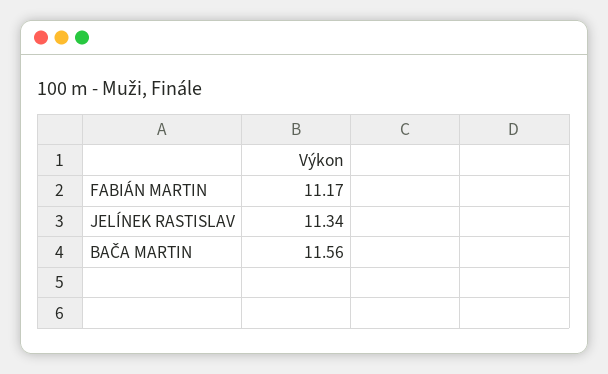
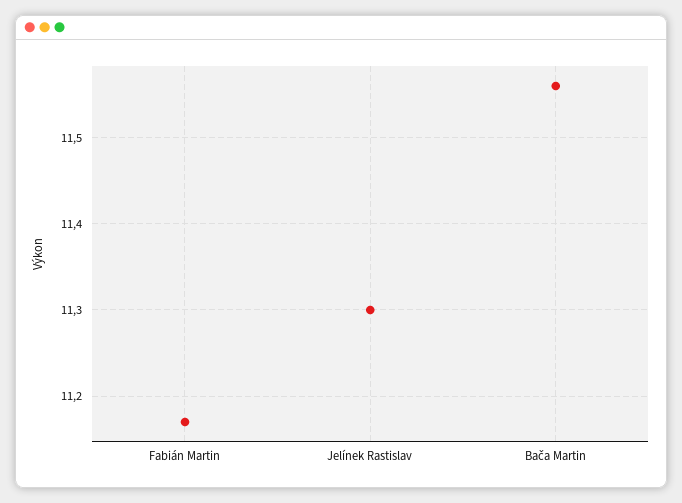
JELÍNEK RASTISLAV: 11.34 -> 11.3

